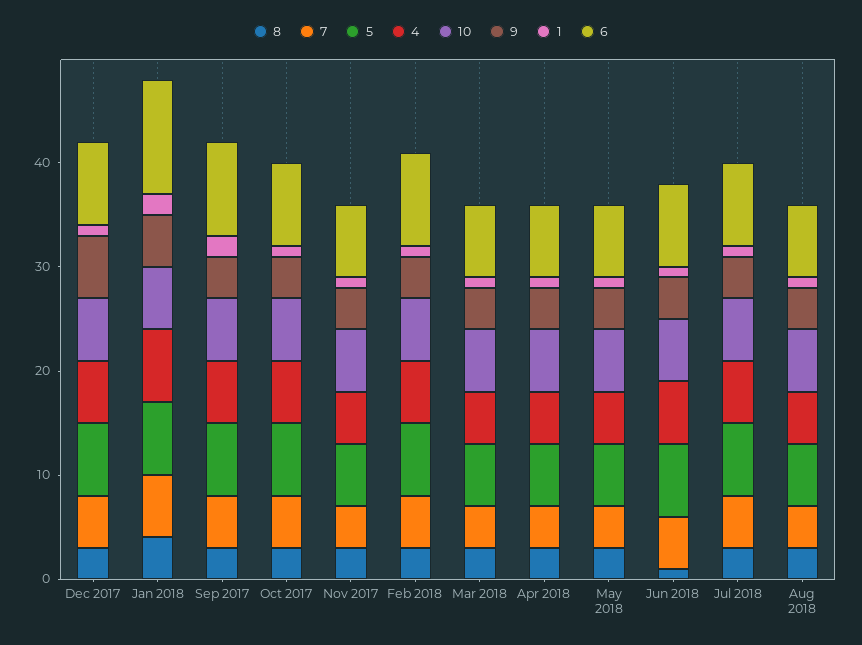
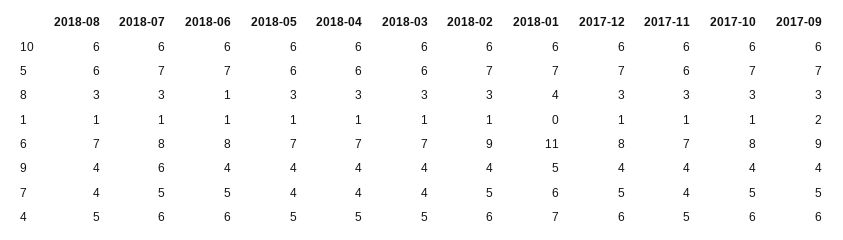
9, Dec 2017: 6 -> 4
1, Jan 2018: 2 -> 0
9, Jul 2018: 4 -> 6

